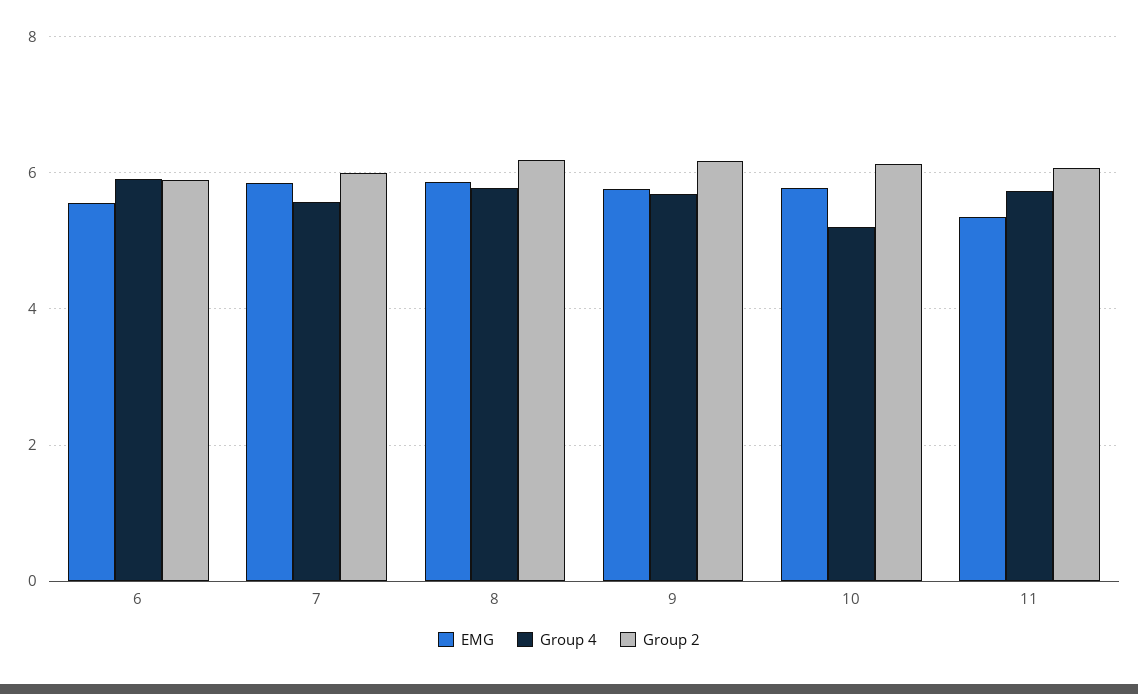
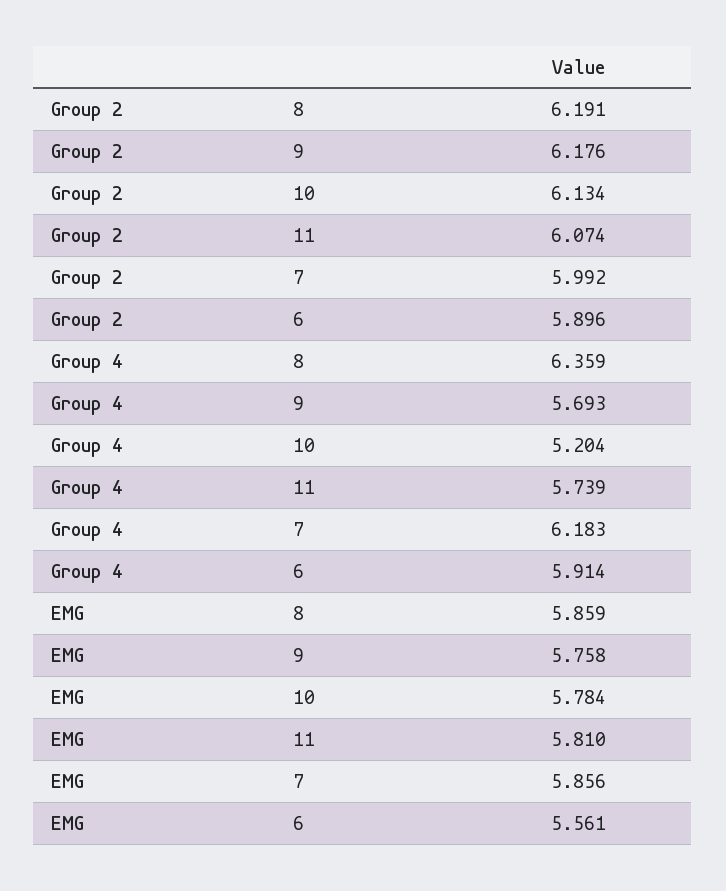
Group 4, 7: 5.6 -> 6.183
Group 4, 8: 5.8 -> 6.359
EMG, 11: 5.4 -> 5.81

